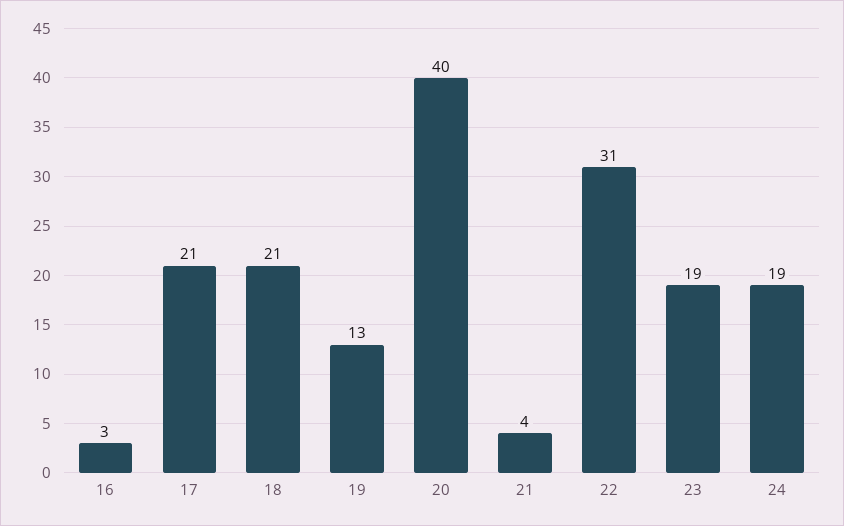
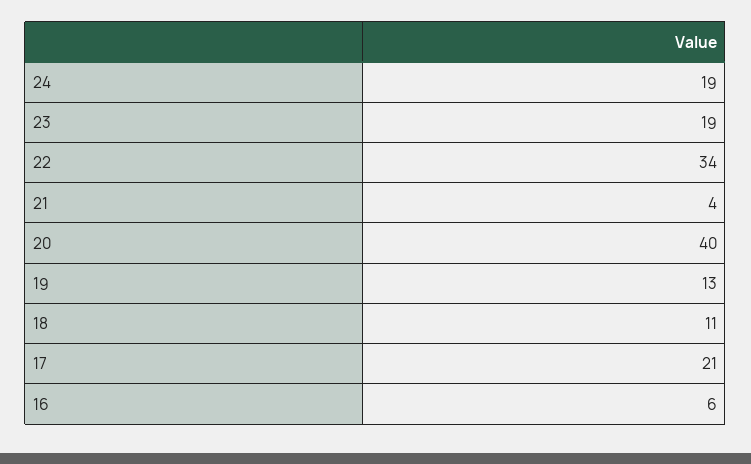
16: 3 -> 6
18: 21 -> 11
22: 31 -> 34

